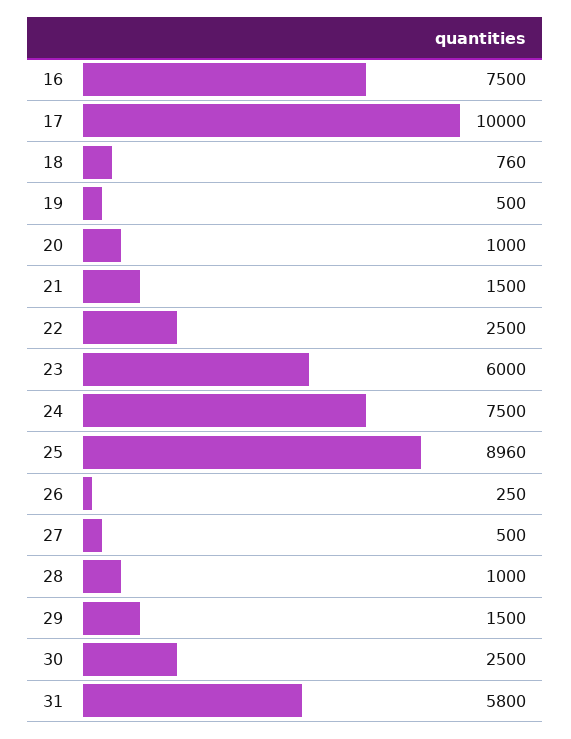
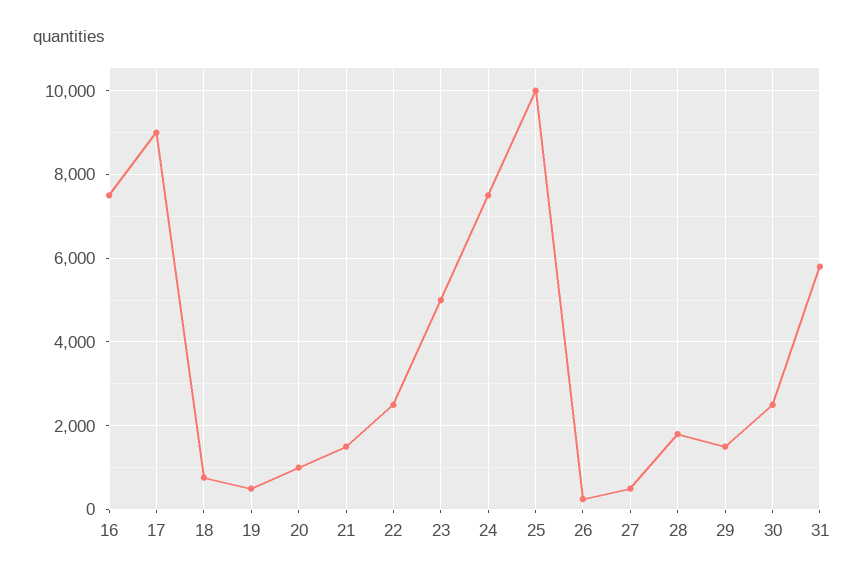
17: 10000 -> 9000
23: 6000 -> 5000
25: 8960 -> 10000
28: 1000 -> 1800

